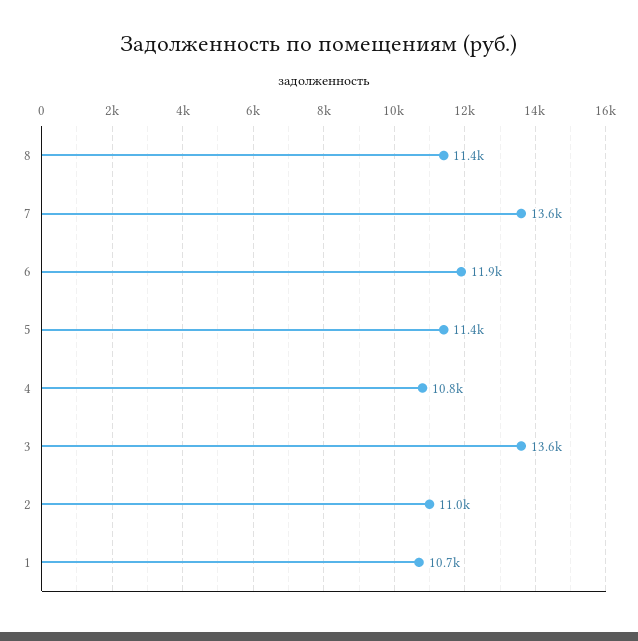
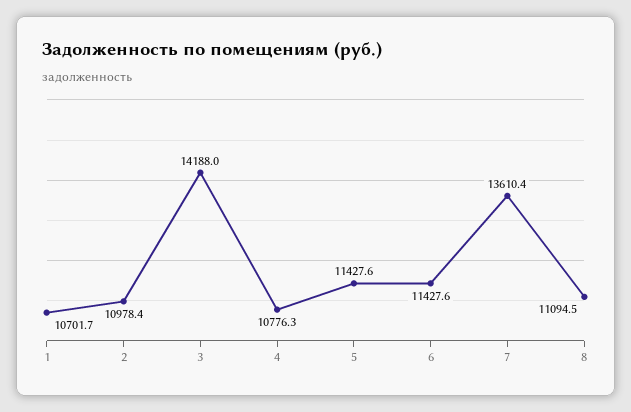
8: 11400 -> 11094.5
6: 11900 -> 11427.6
3: 13600 -> 14188

